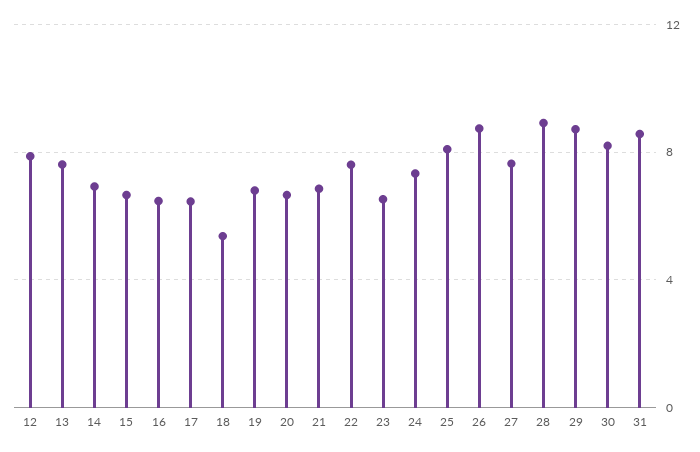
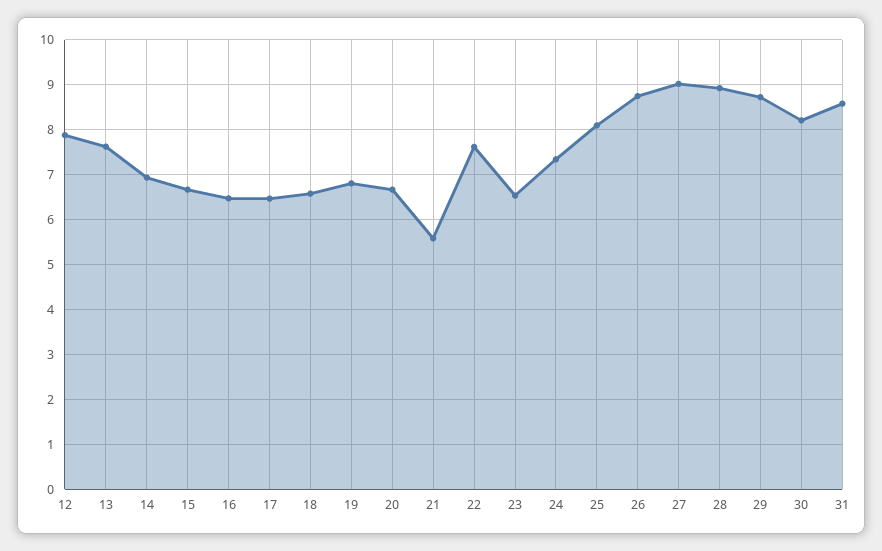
18: 5.5 -> 6.6
21: 7 -> 5.6
27: 7.5 -> 9

